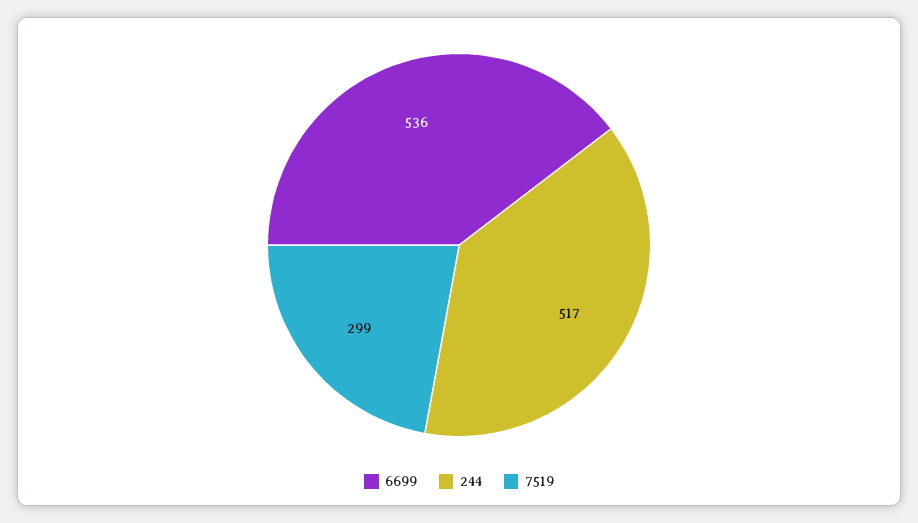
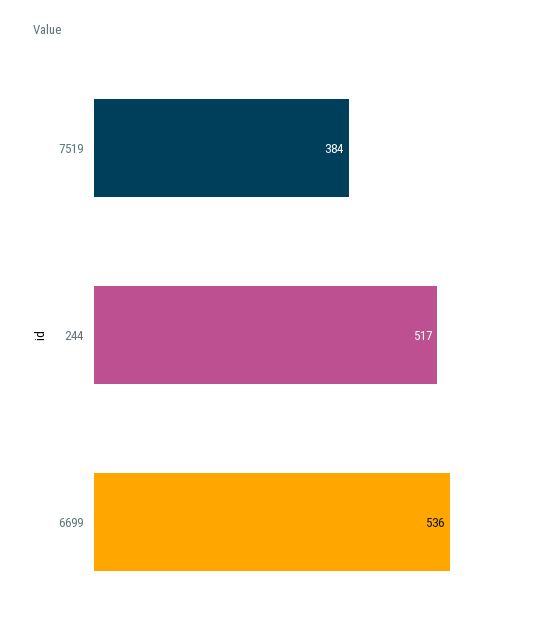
7519: 299 -> 384

